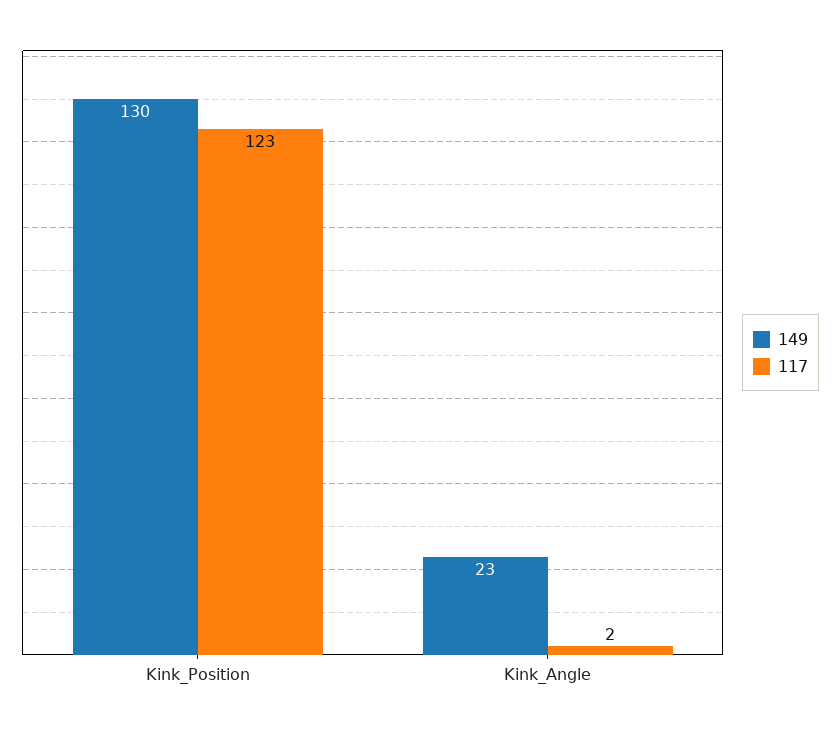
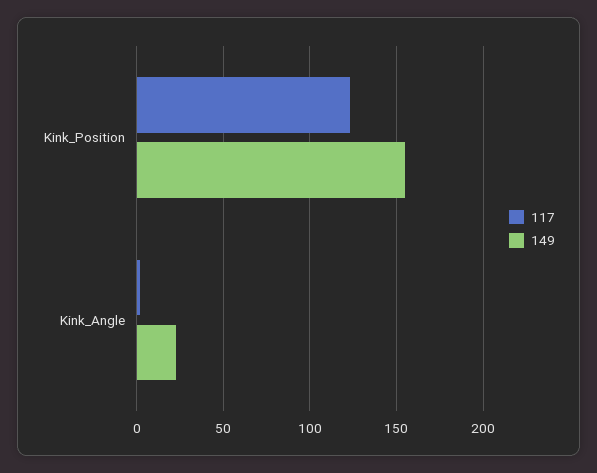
149, Kink_Position: 130 -> 155

